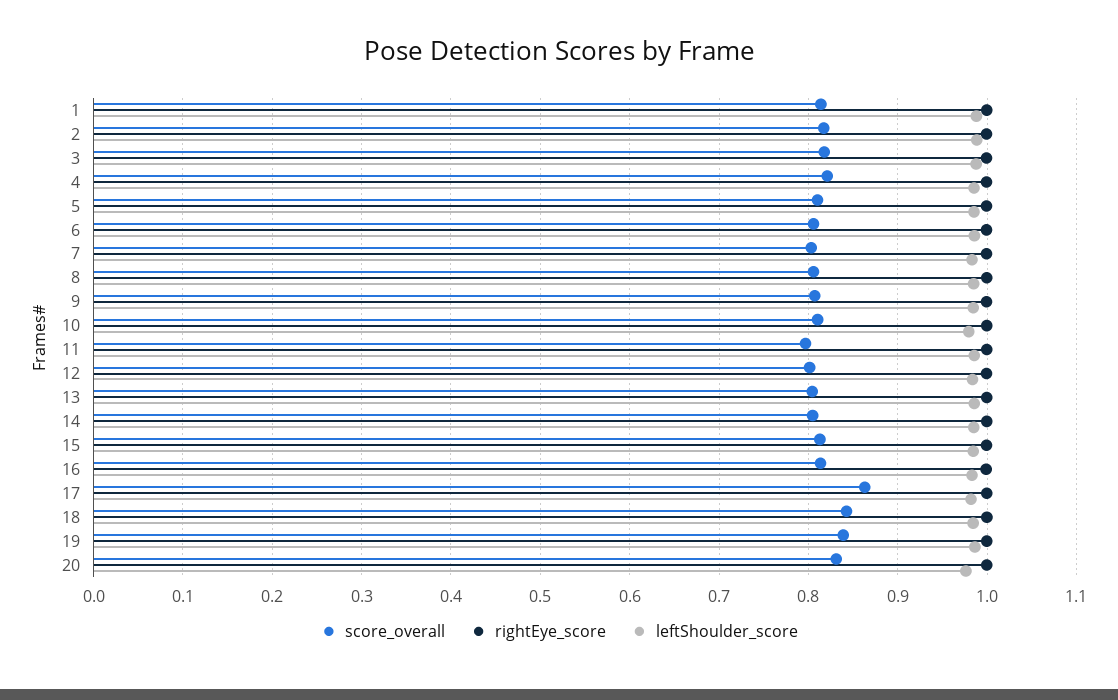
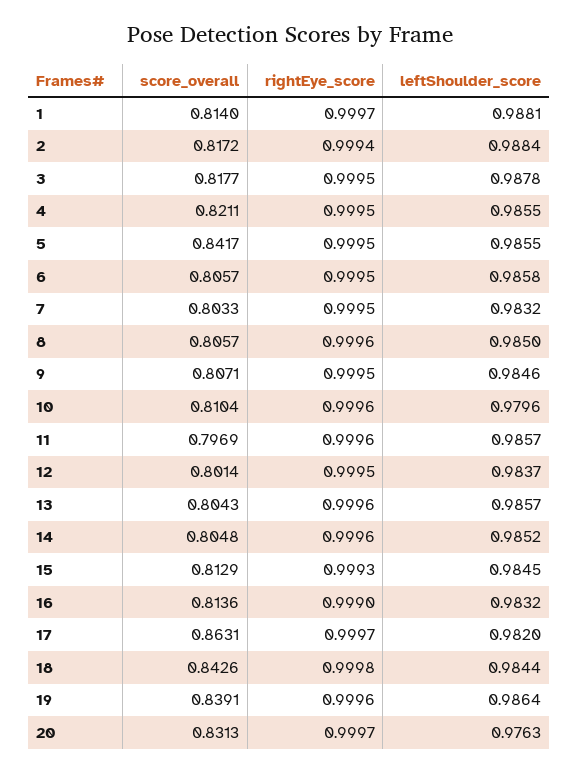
score_overall, 5: 0.81 -> 0.8417

